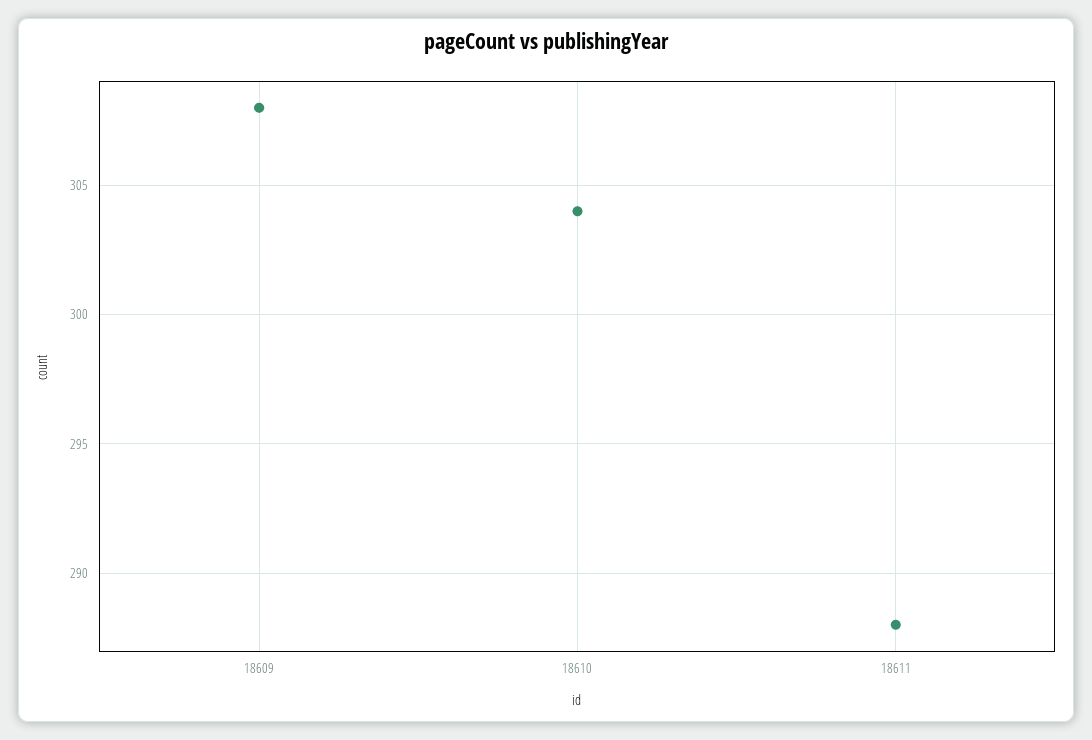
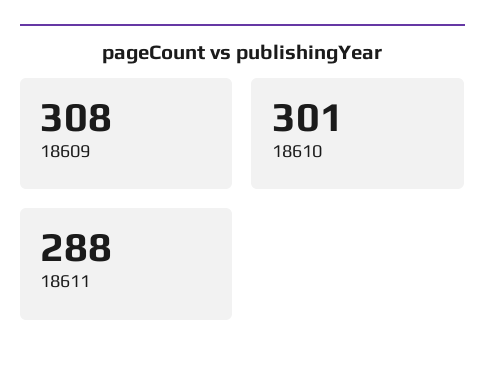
18610: 304 -> 301

